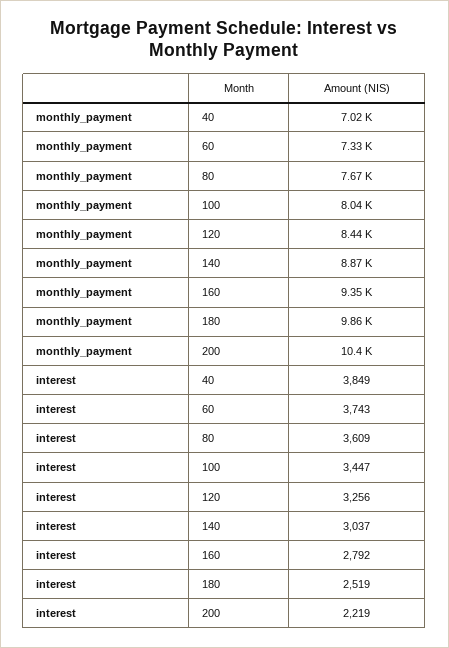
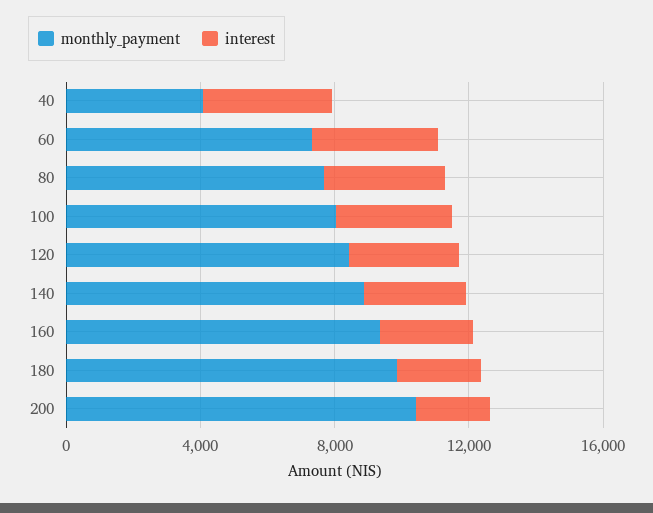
monthly_payment, 40: 7020 -> 4000

